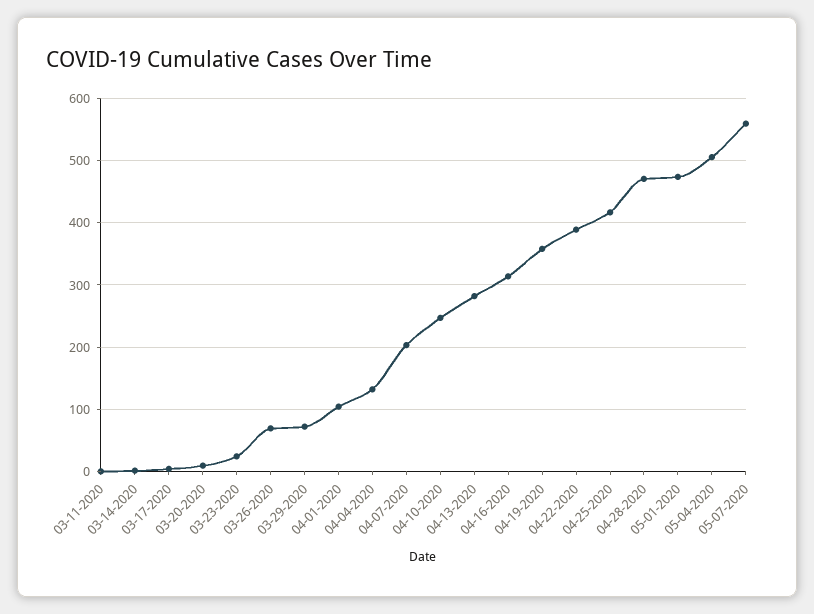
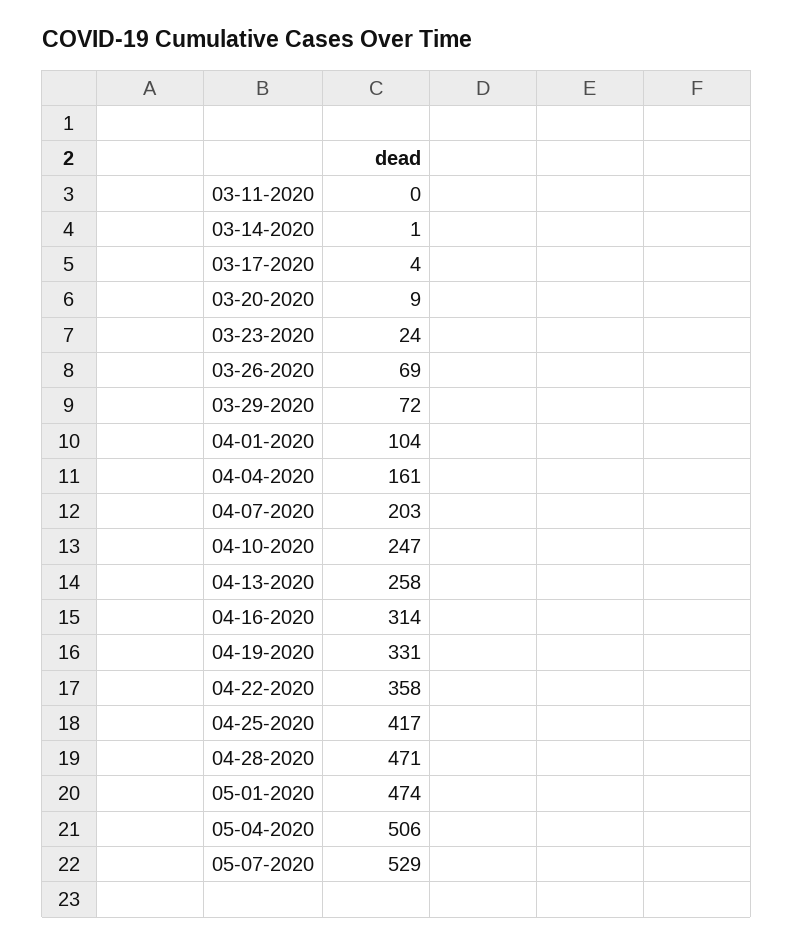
04-04-2020: 130 -> 161
04-13-2020: 280 -> 258
04-19-2020: 360 -> 331
04-22-2020: 390 -> 358
05-07-2020: 560 -> 529

